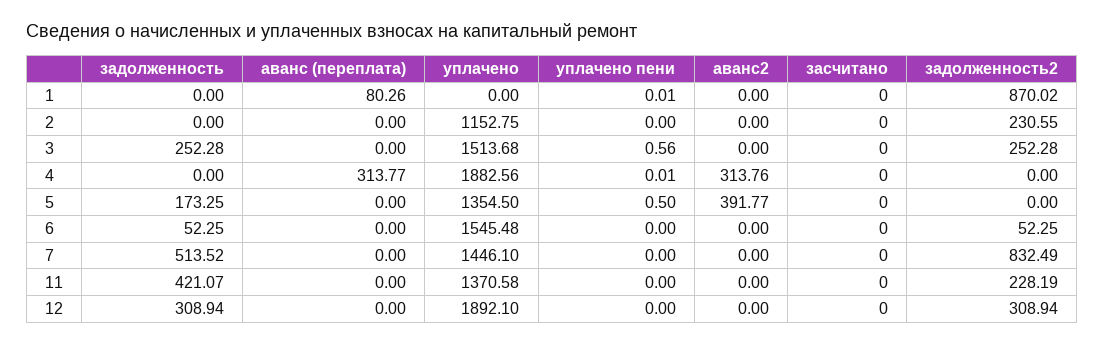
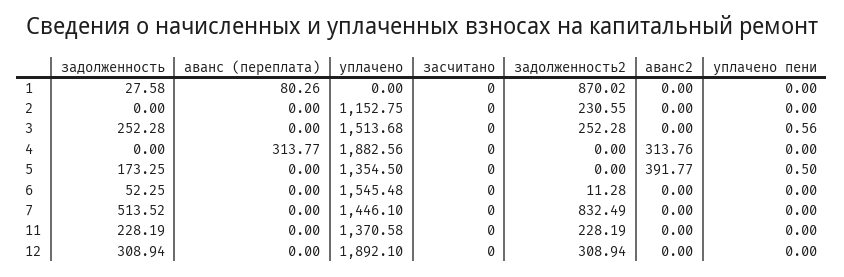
задолженность, 1: 0 -> 27.58
уплачено пени, 1: 0.01 -> 0
уплачено пени, 4: 0.01 -> 0
задолженность2, 6: 52.25 -> 11.28
задолженность, 11: 421.07 -> 228.19

